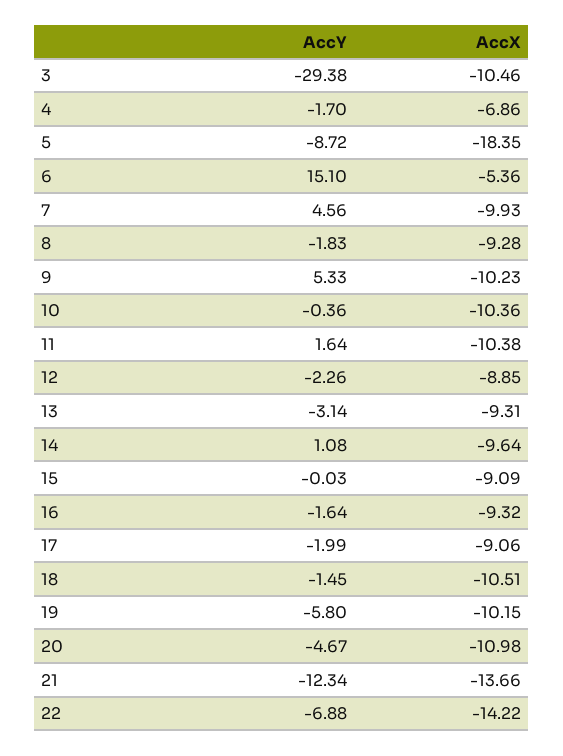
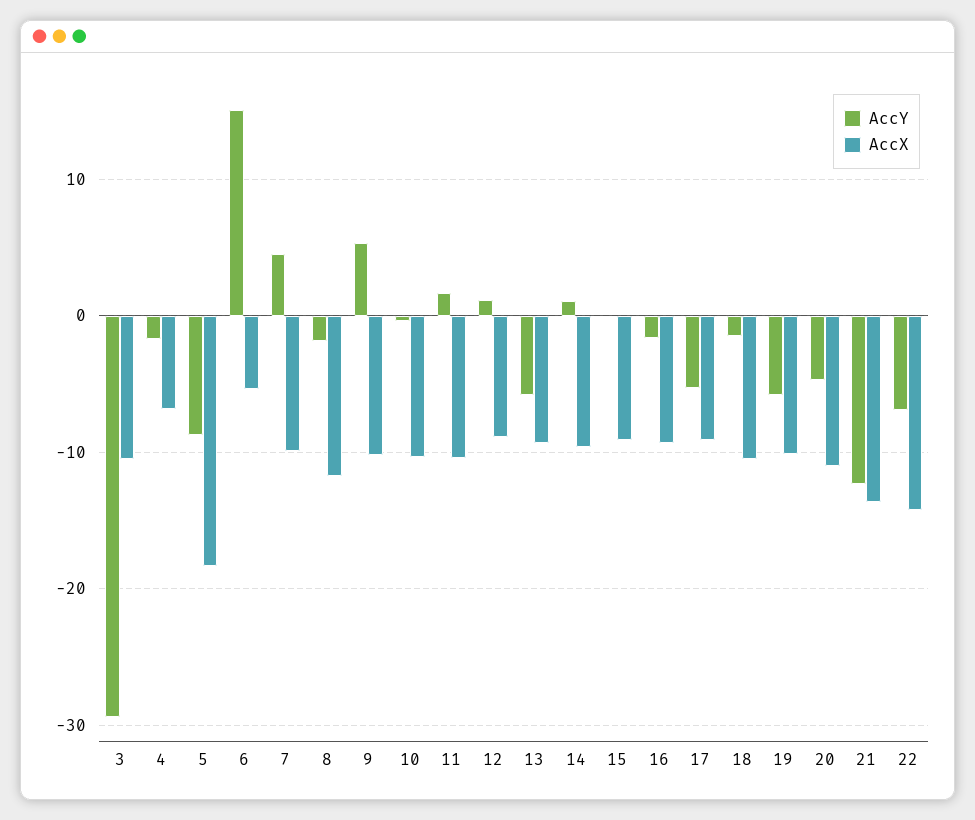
AccX, 8: -9.28 -> -12
AccY, 12: -2.26 -> 1
AccY, 13: -3.14 -> -6
AccY, 17: -1.99 -> -5

